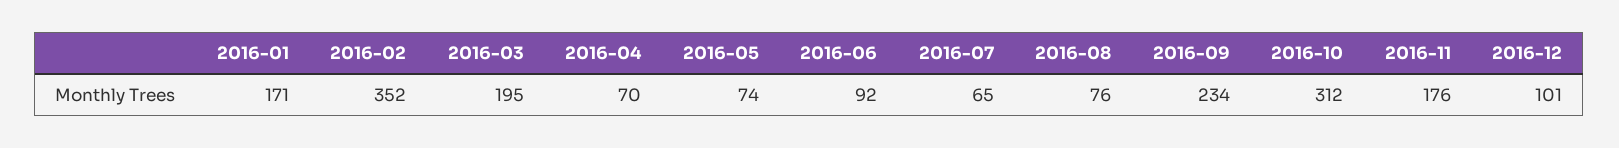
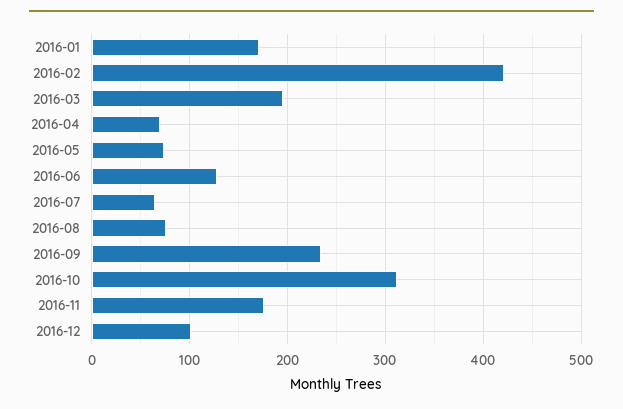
2016-02: 352 -> 420
2016-06: 92 -> 130

